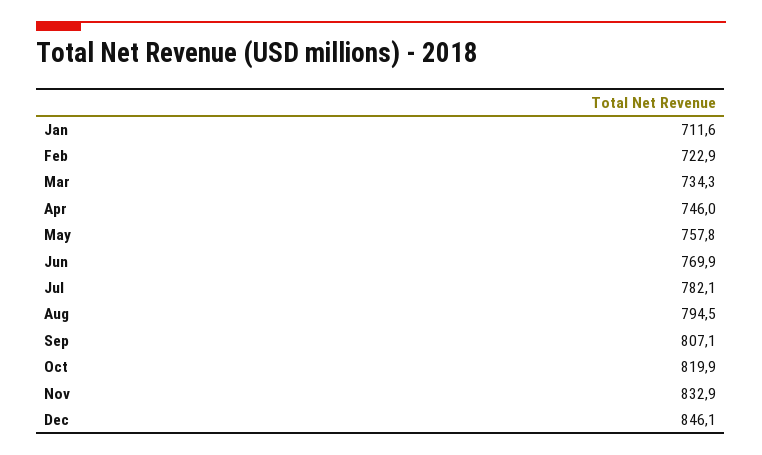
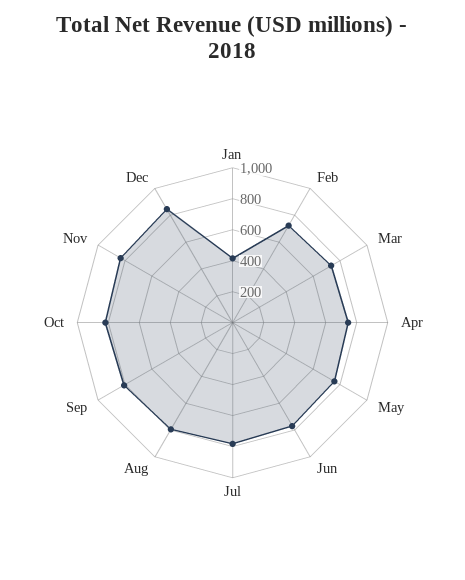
Jan: 711.6 -> 400

